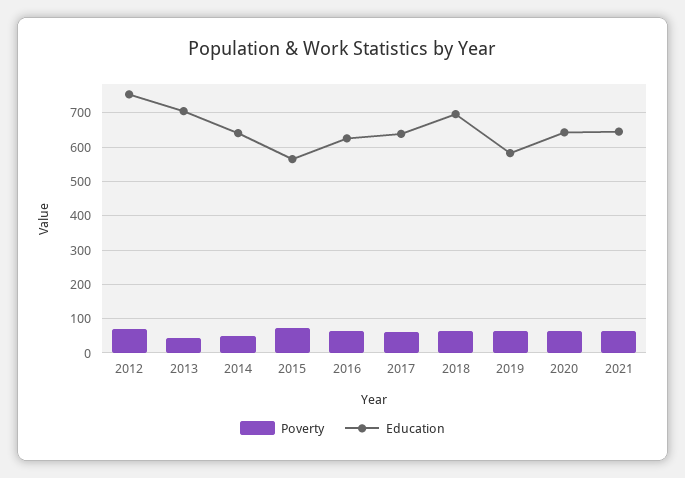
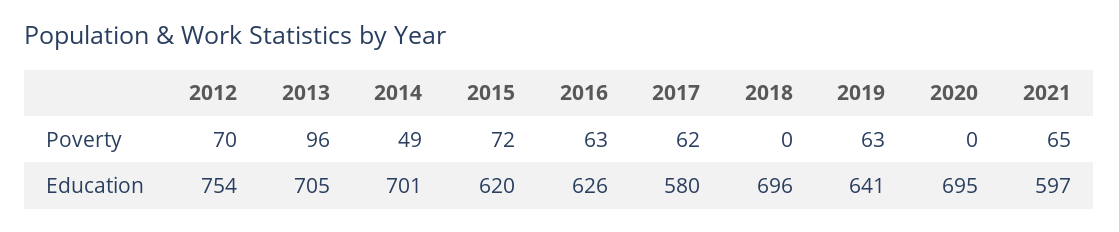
Poverty, 2013: 40 -> 96
Education, 2014: 640 -> 701
Education, 2015: 560 -> 620
Education, 2017: 640 -> 580
Poverty, 2018: 60 -> 0
Education, 2019: 580 -> 641
Poverty, 2020: 60 -> 0
Education, 2020: 640 -> 695
Education, 2021: 640 -> 597

